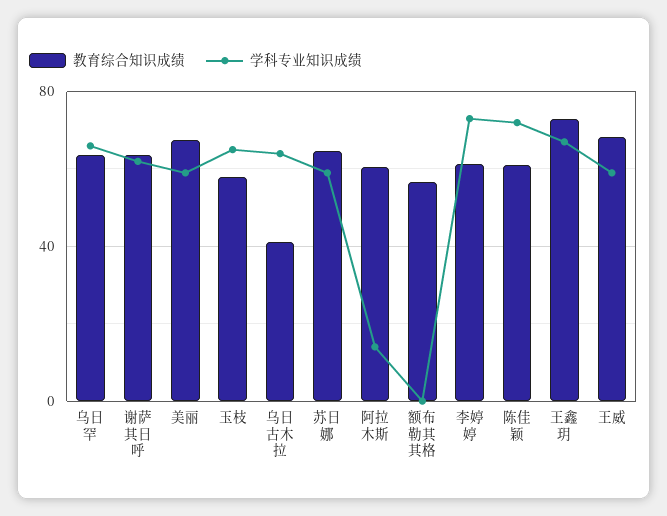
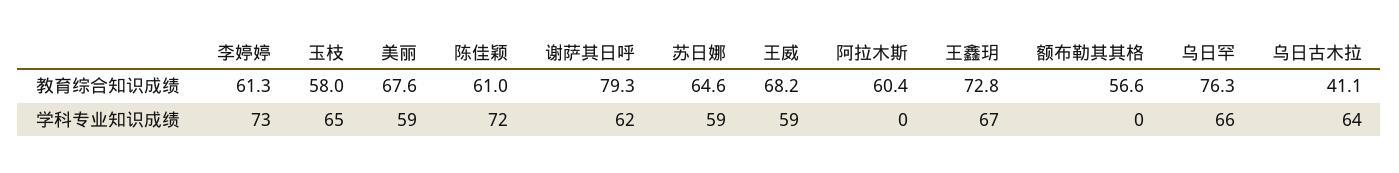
教育综合知识成绩, 乌日罕: 65 -> 76.3
教育综合知识成绩, 谢萨其日呼: 65 -> 79.3
学科专业知识成绩, 阿拉木斯: 15 -> 0

